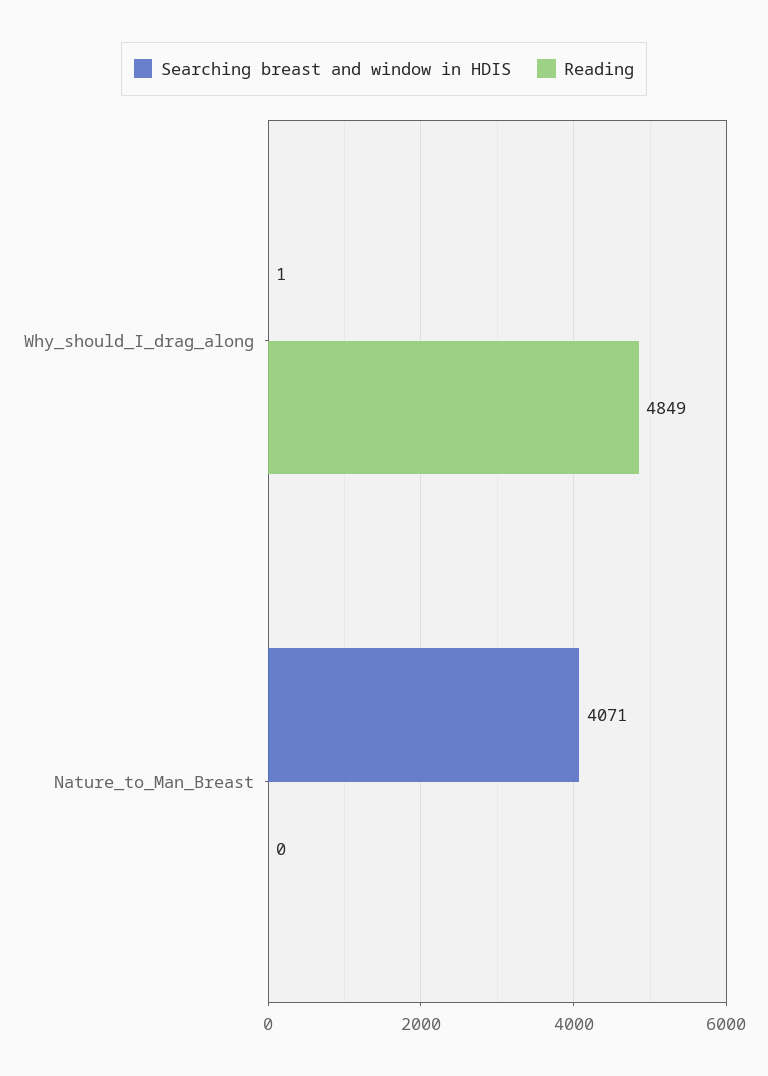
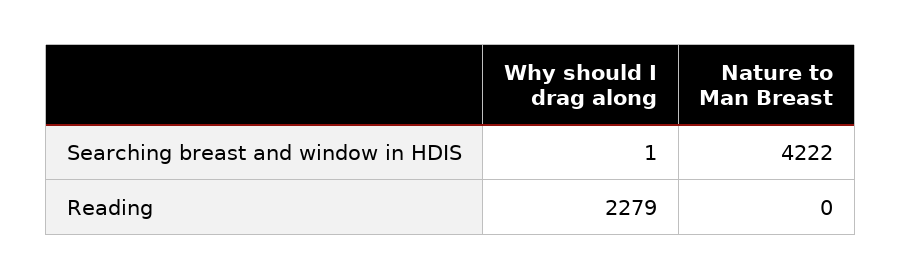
Reading, Why_should_I_drag_along: 4849 -> 2279
Searching breast and window in HDIS, Nature_to_Man_Breast: 4071 -> 4222

